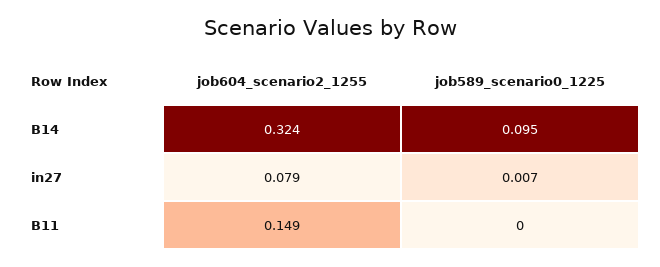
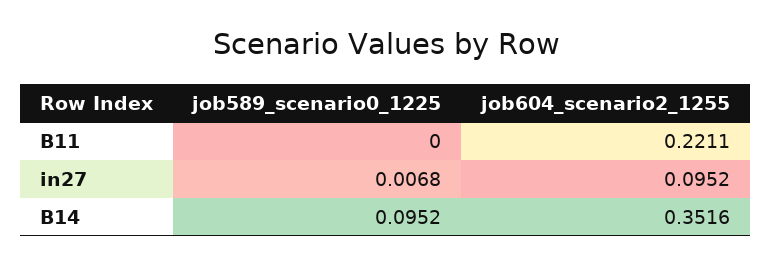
job604_scenario2_1255, B14: 0.324 -> 0.3516
job604_scenario2_1255, in27: 0.079 -> 0.0952
job604_scenario2_1255, B11: 0.149 -> 0.2211

